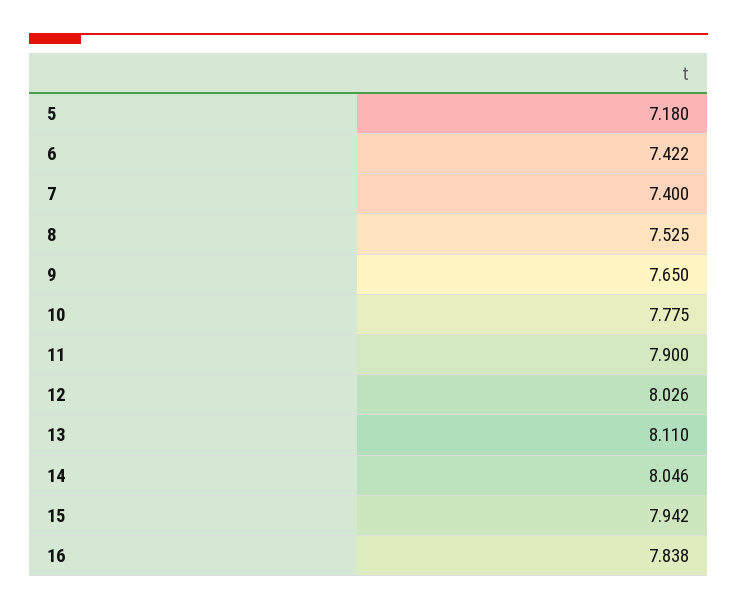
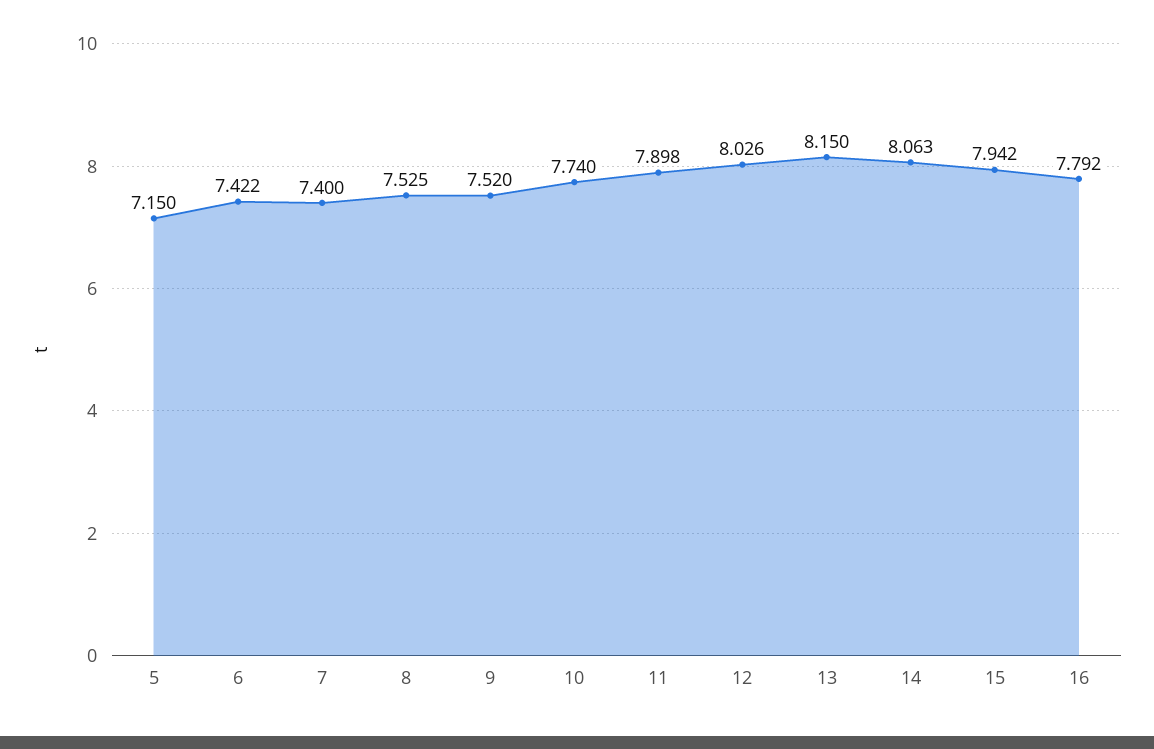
5: 7.18 -> 7.15
9: 7.65 -> 7.52
10: 7.775 -> 7.74
11: 7.9 -> 7.898
13: 8.11 -> 8.15
14: 8.046 -> 8.063
16: 7.838 -> 7.792

